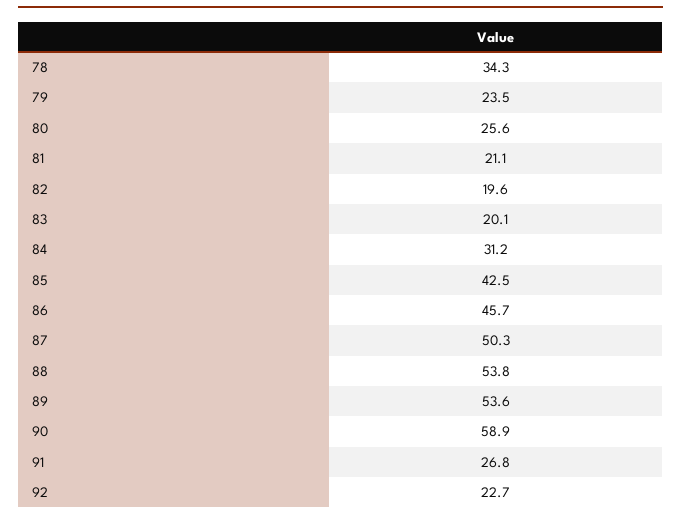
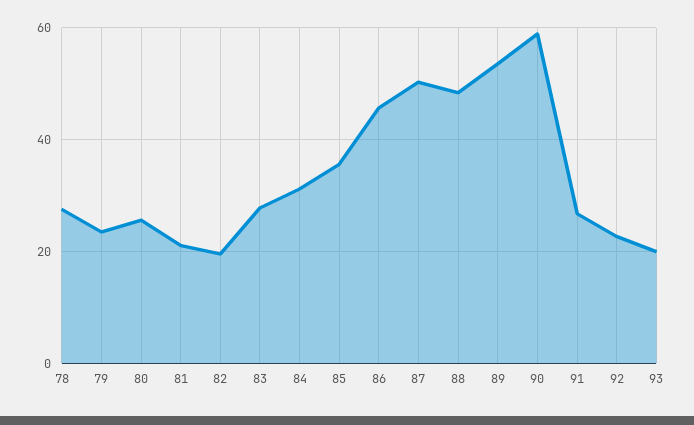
78: 34.3 -> 28
83: 20.1 -> 28
85: 42.5 -> 36
88: 53.8 -> 48
93: none -> 20

